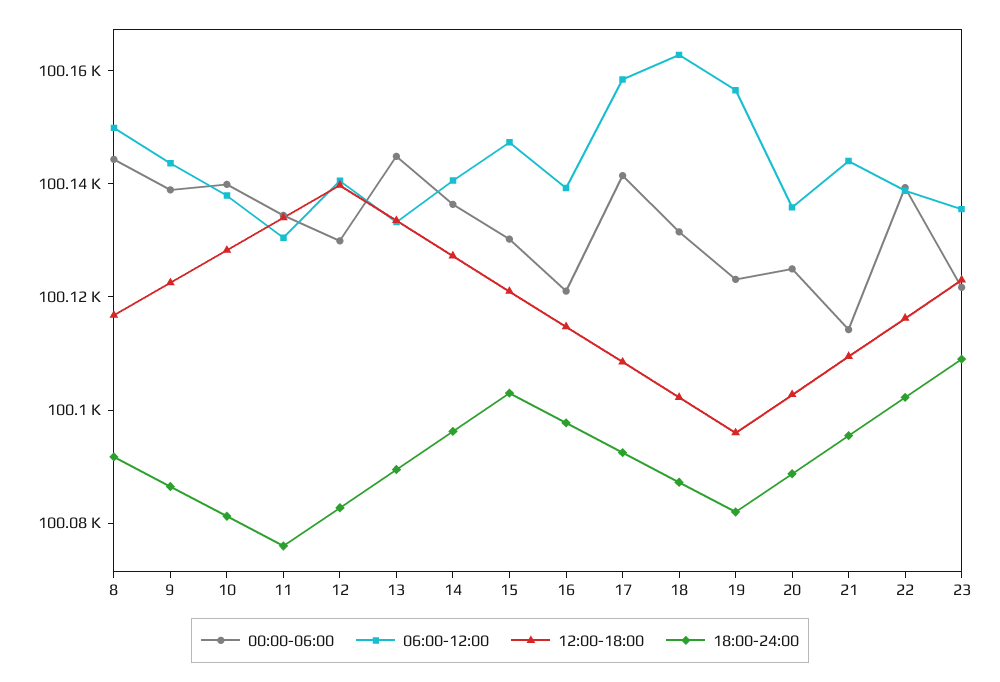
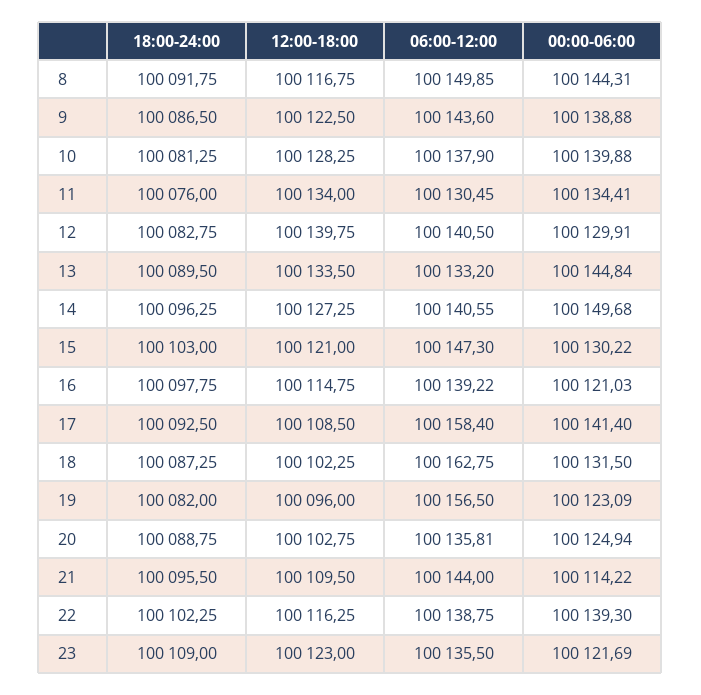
00:00-06:00, 14: 100135 -> 100149.68

